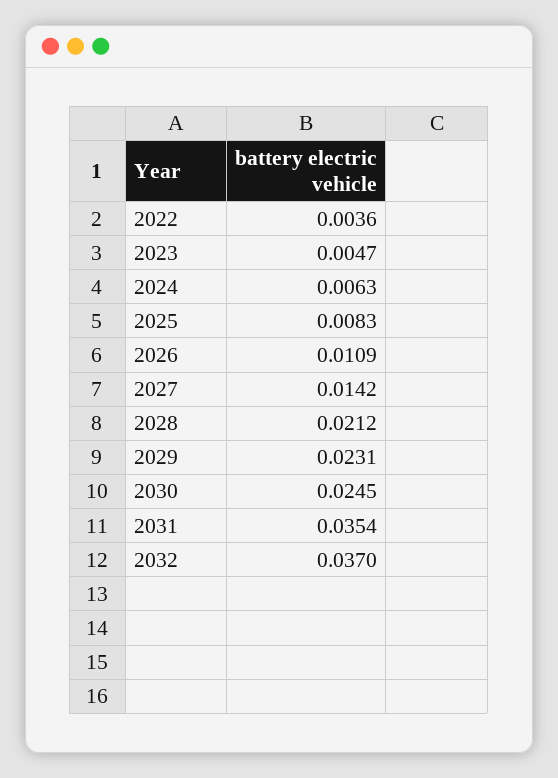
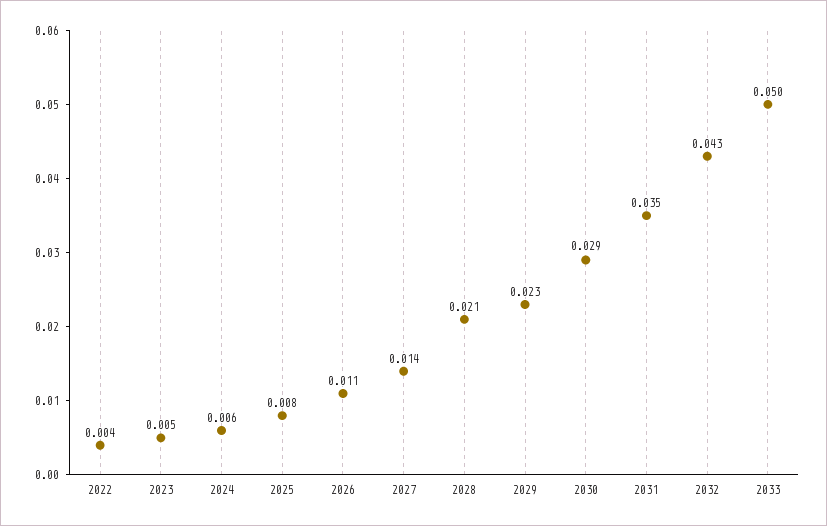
2030: 0.0245 -> 0.029
2032: 0.037 -> 0.043
2033: none -> 0.05

